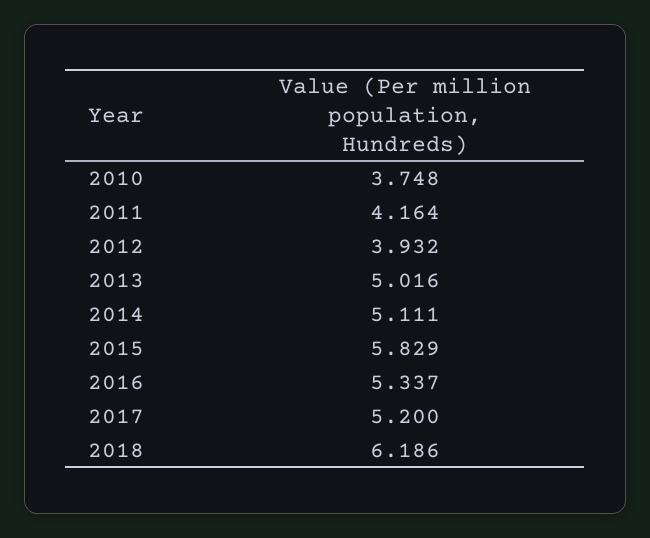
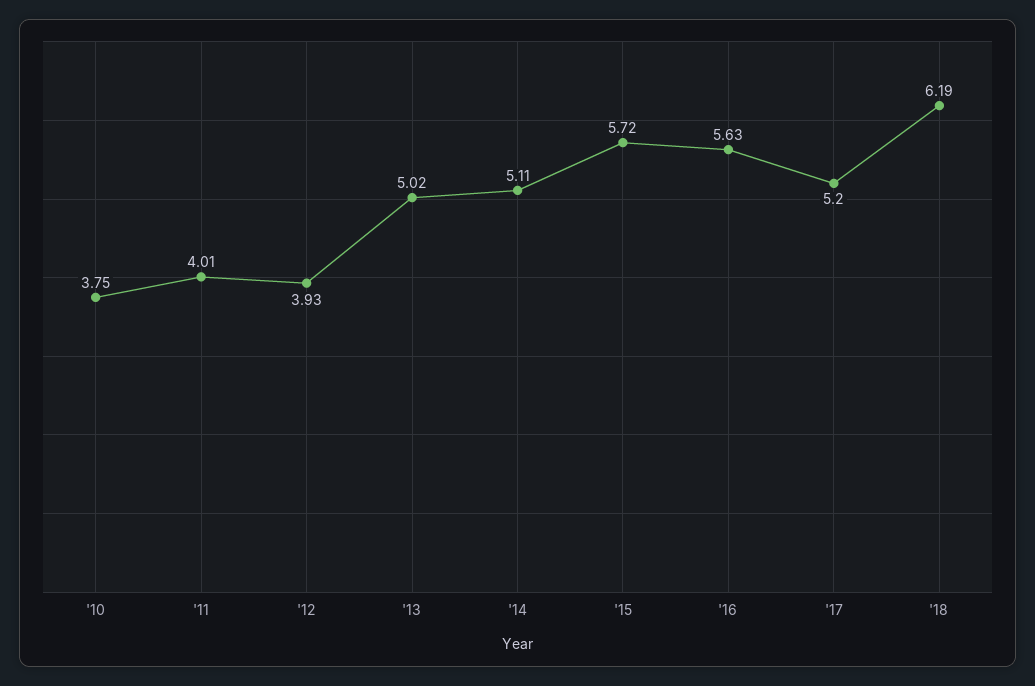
2011: 4.164 -> 4.01
2015: 5.829 -> 5.72
2016: 5.337 -> 5.63

